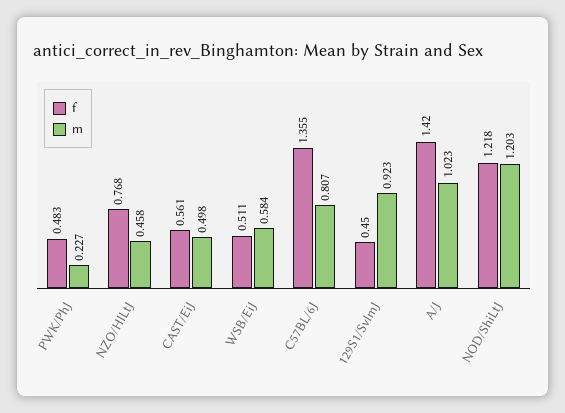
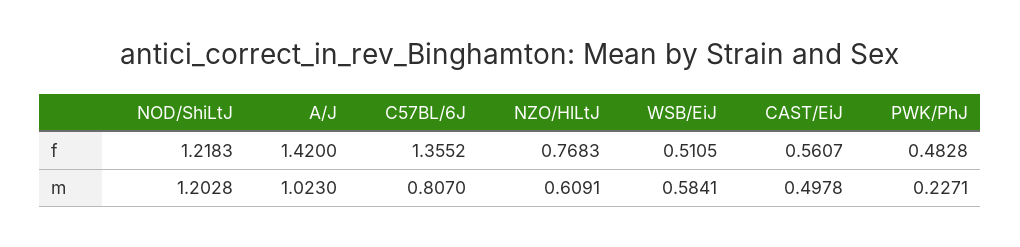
m, NZO/HlLtJ: 0.458 -> 0.6091
f, 129S1/SvImJ: 0.45 -> none
m, 129S1/SvImJ: 0.923 -> none

